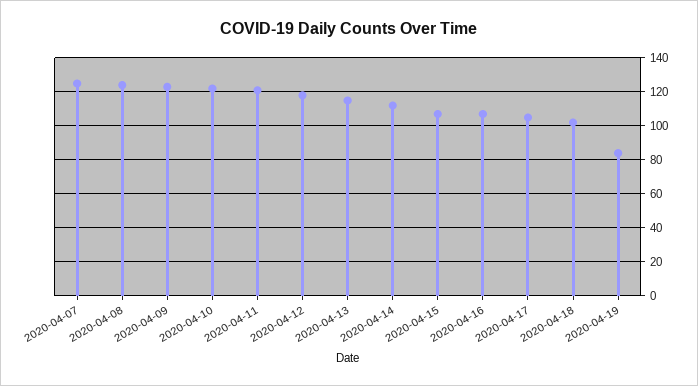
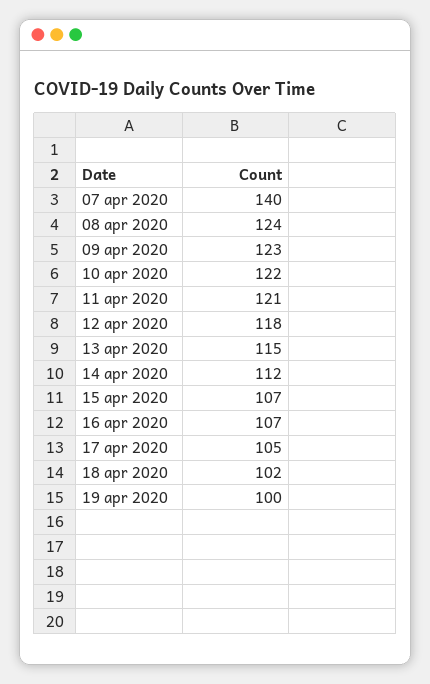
2020-04-07: 125 -> 140
2020-04-19: 85 -> 100

